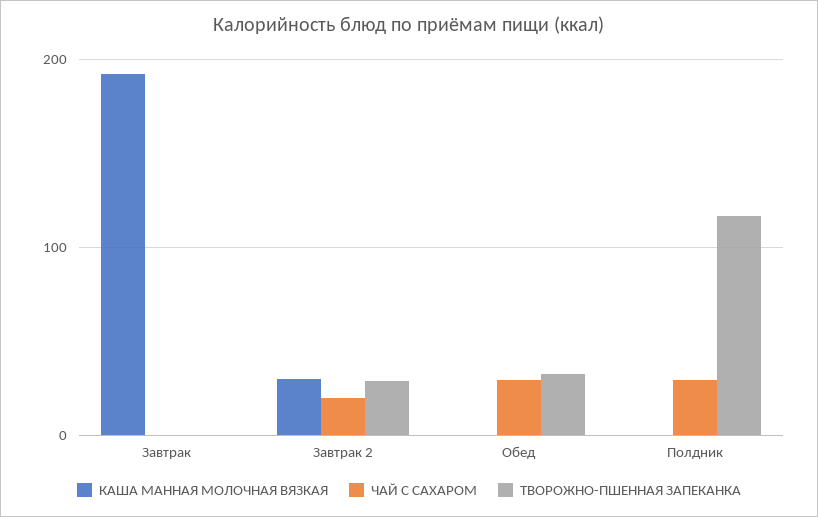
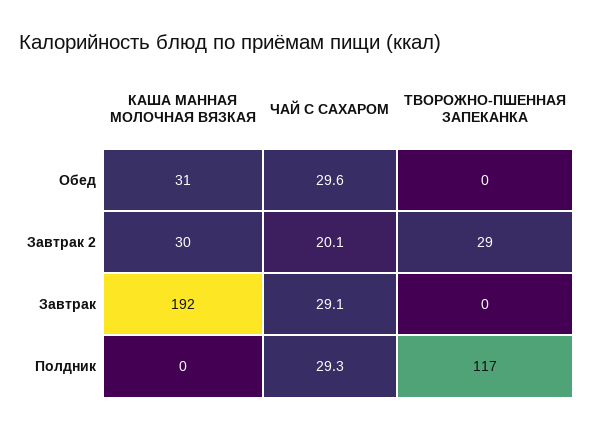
ЧАЙ С САХАРОМ, Завтрак: 0 -> 29.1
КАША МАННАЯ МОЛОЧНАЯ ВЯЗКАЯ, Обед: 0 -> 31
ТВОРОЖНО-ПШЕННАЯ ЗАПЕКАНКА, Обед: 30 -> 0

